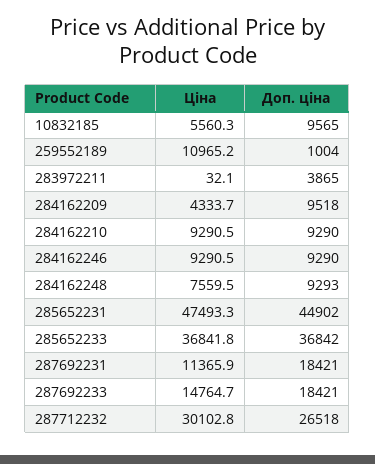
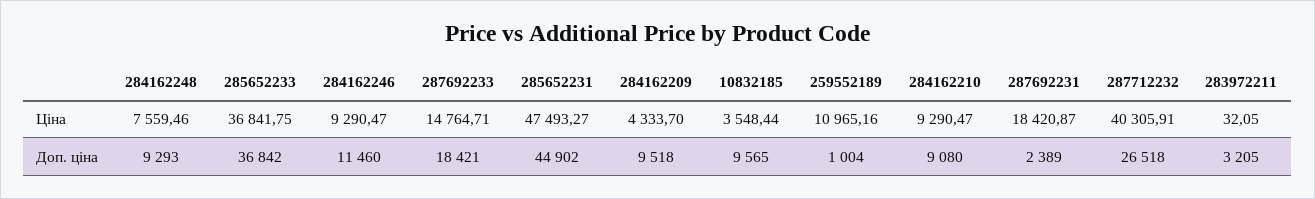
Ціна, 10832185: 5560.3 -> 3548.44
Доп. ціна, 283972211: 3865 -> 3205
Доп. ціна, 284162210: 9290 -> 9080
Доп. ціна, 284162246: 9290 -> 11460
Ціна, 287692231: 11365.9 -> 18420.87
Доп. ціна, 287692231: 18421 -> 2389
Ціна, 287712232: 30102.8 -> 40305.91

